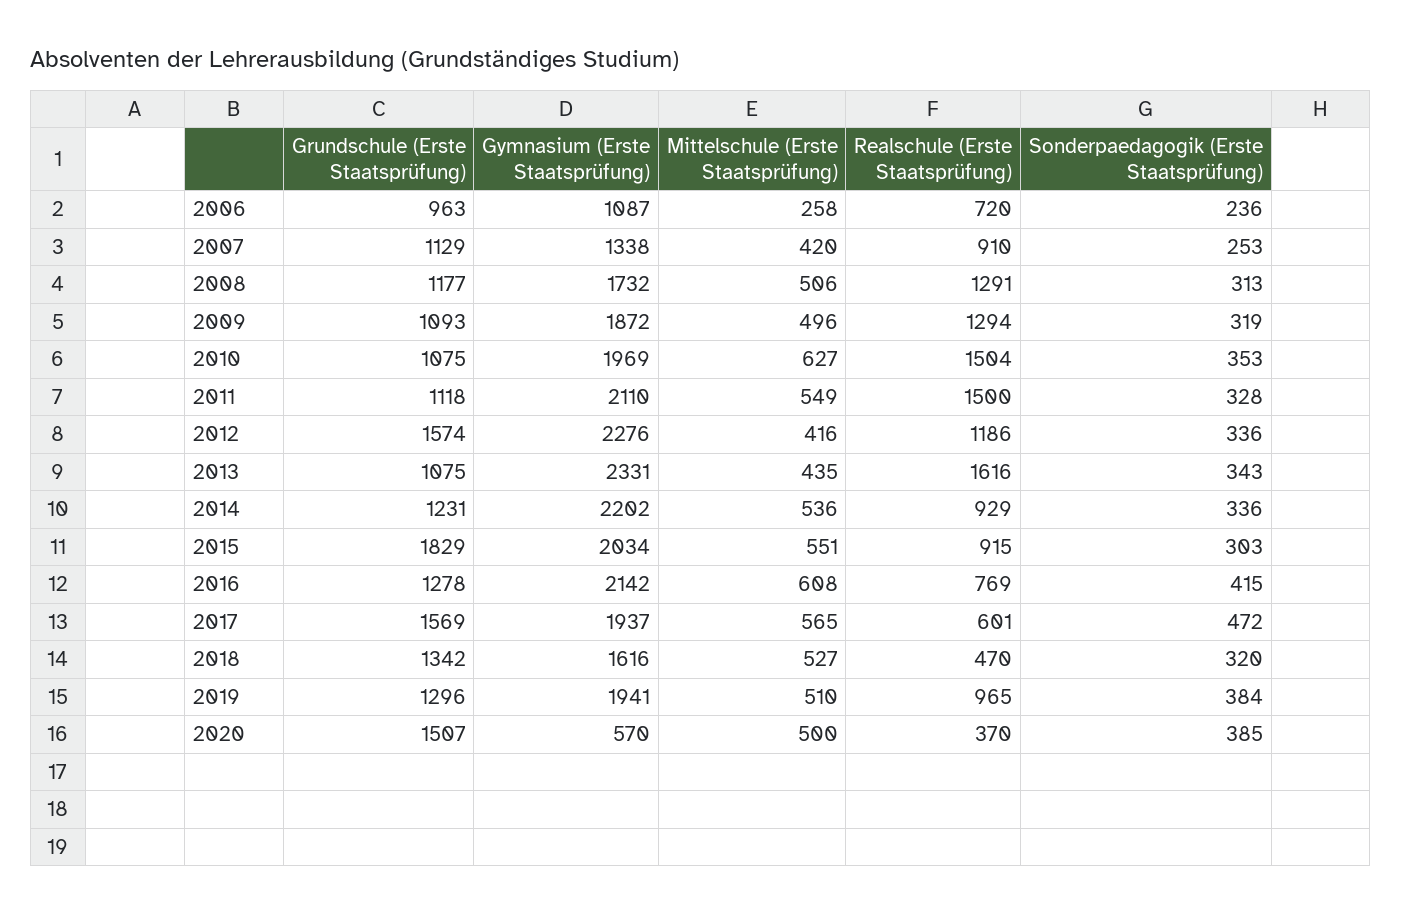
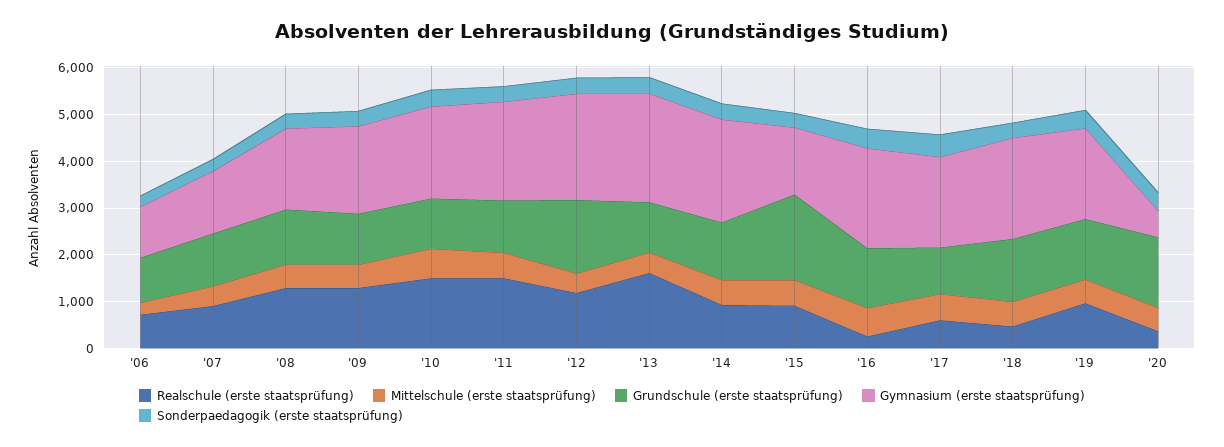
Gymnasium (Erste Staatsprüfung), 2015: 2034 -> 1400
Realschule (Erste Staatsprüfung), 2016: 769 -> 200
Grundschule (Erste Staatsprüfung), 2017: 1569 -> 1000
Gymnasium (Erste Staatsprüfung), 2018: 1616 -> 2200

